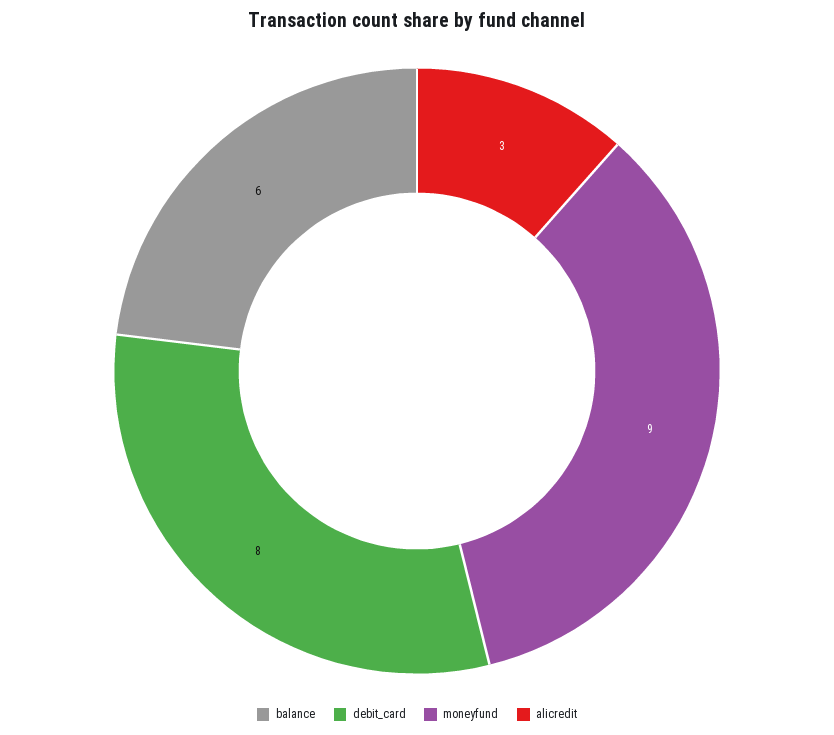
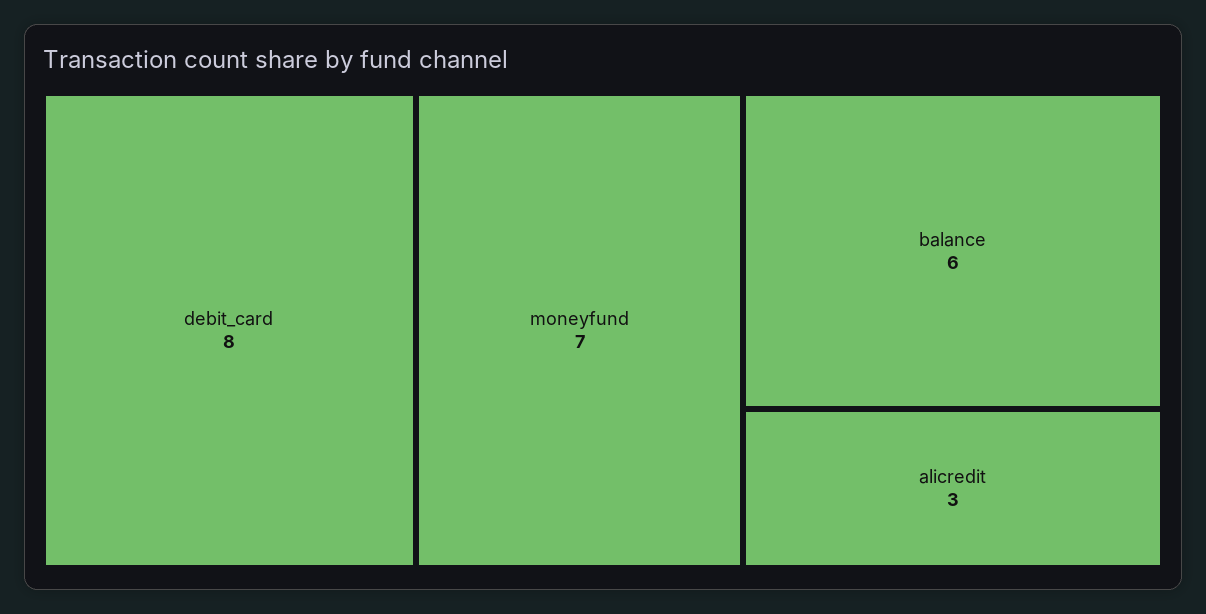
moneyfund: 9 -> 7

